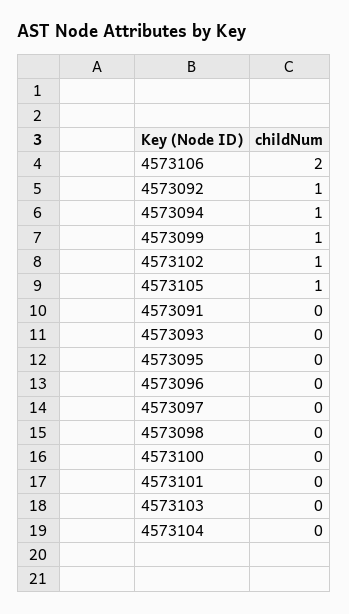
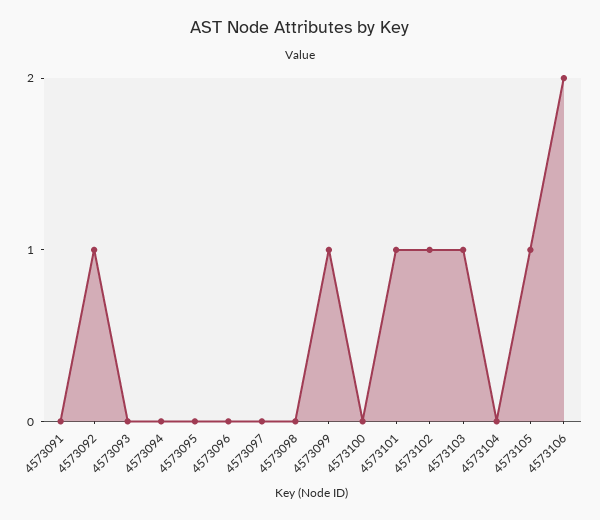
4573094: 1 -> 0
4573101: 0 -> 1
4573103: 0 -> 1

